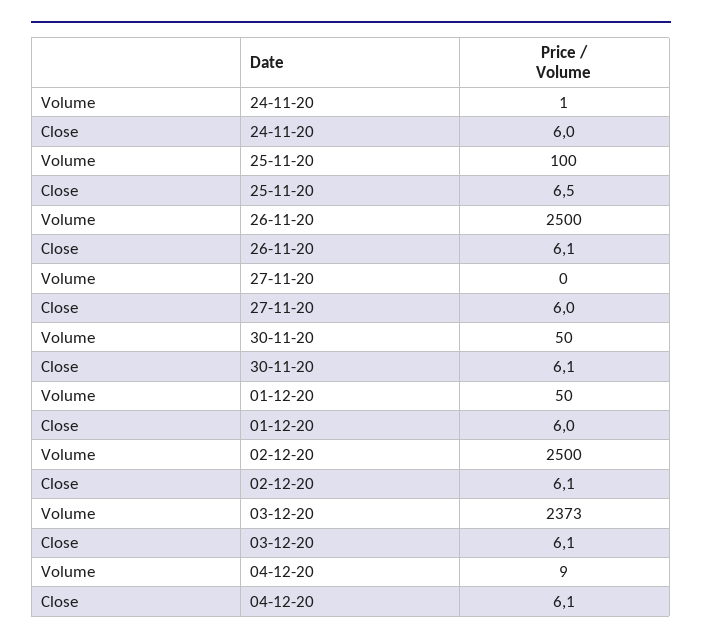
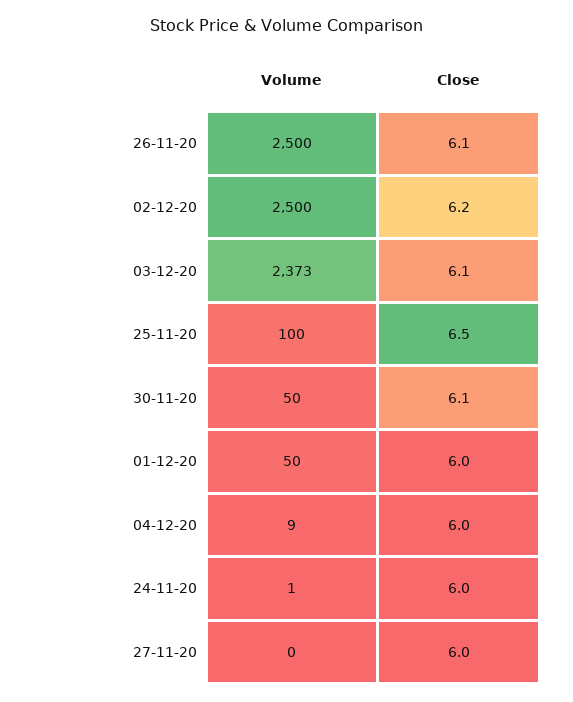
Close, 02-12-20: 6.1 -> 6.2
Close, 04-12-20: 6.1 -> 6

